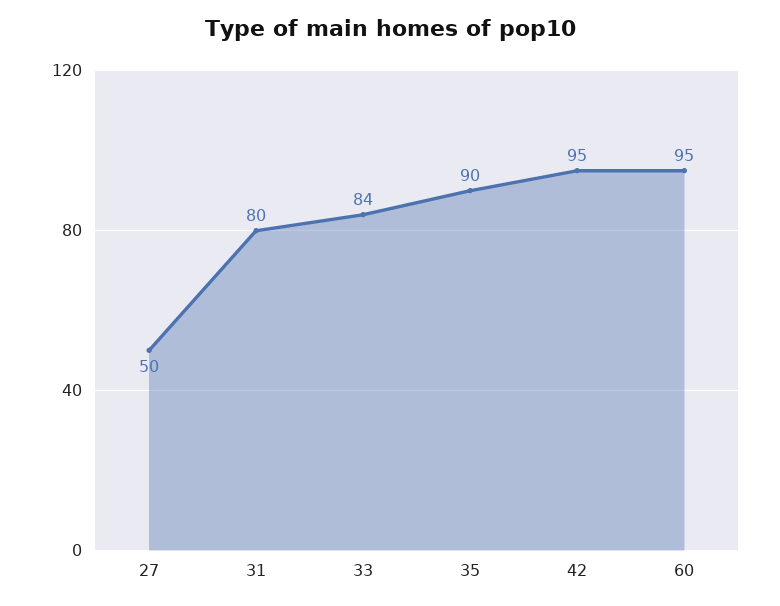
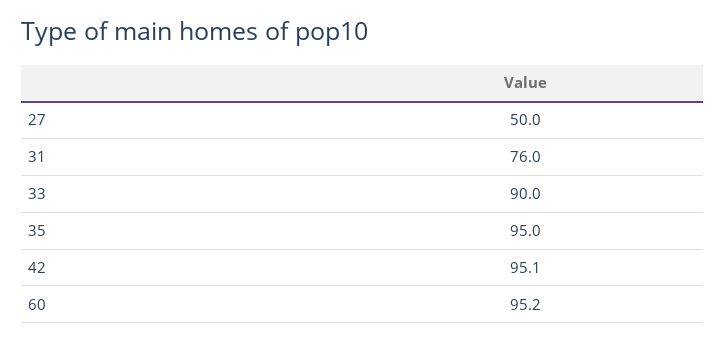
31: 80 -> 76
33: 84 -> 90
35: 90 -> 95

